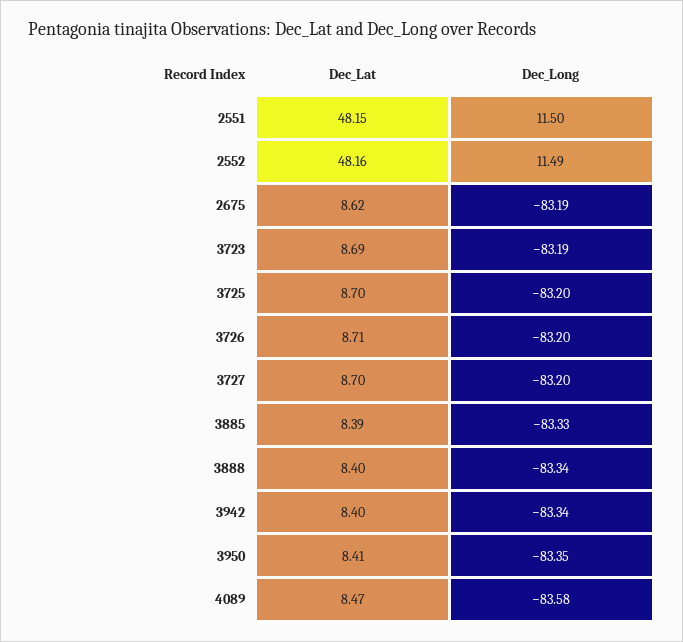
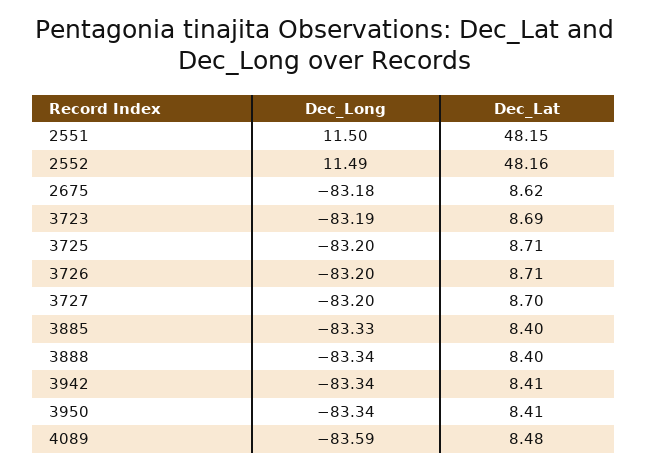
Dec_Long, 2675: -83.19 -> -83.18
Dec_Lat, 3725: 8.7 -> 8.71
Dec_Lat, 3885: 8.39 -> 8.4
Dec_Lat, 3942: 8.4 -> 8.41
Dec_Long, 3950: -83.35 -> -83.34
Dec_Lat, 4089: 8.47 -> 8.48
Dec_Long, 4089: -83.58 -> -83.59

